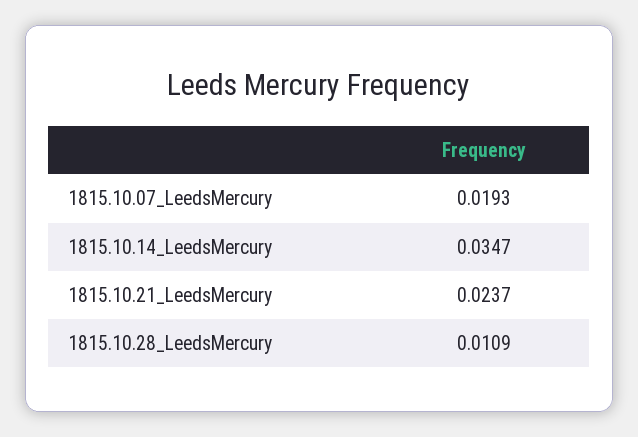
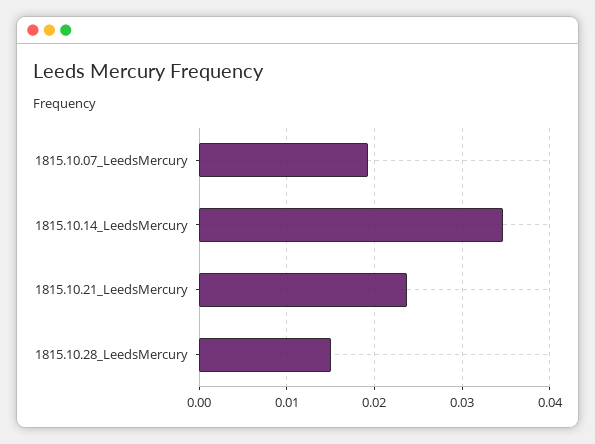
1815.10.28_LeedsMercury: 0.0109 -> 0.015

